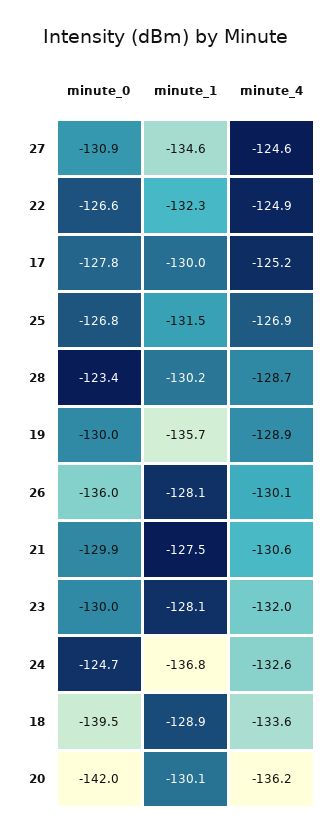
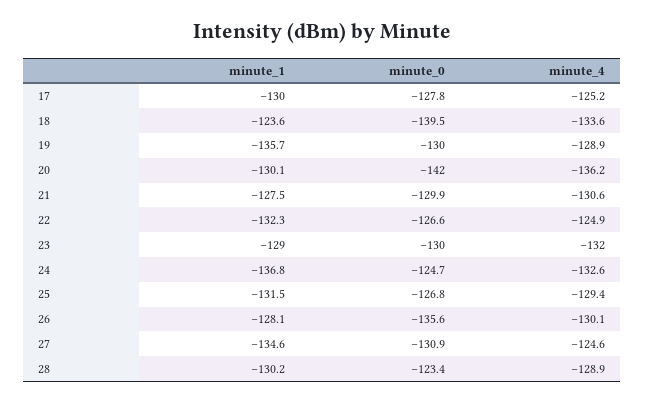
minute_4, 25: -126.9 -> -129.4
minute_4, 28: -128.7 -> -128.9
minute_0, 26: -136 -> -135.6
minute_1, 23: -128.1 -> -129
minute_1, 18: -128.9 -> -123.6

